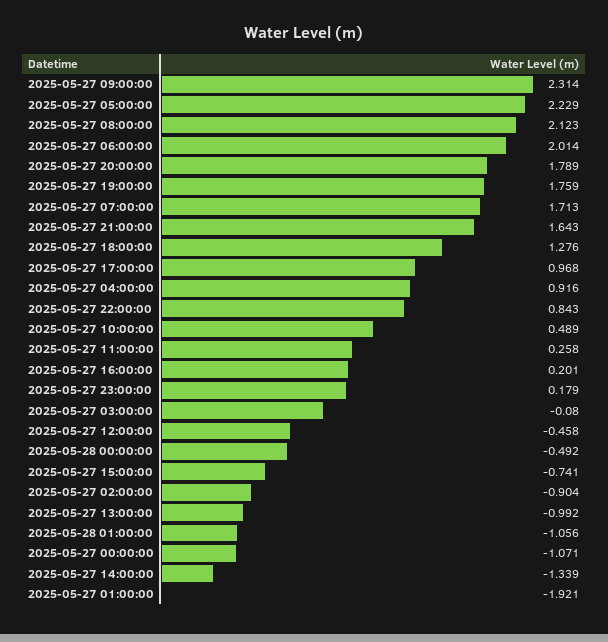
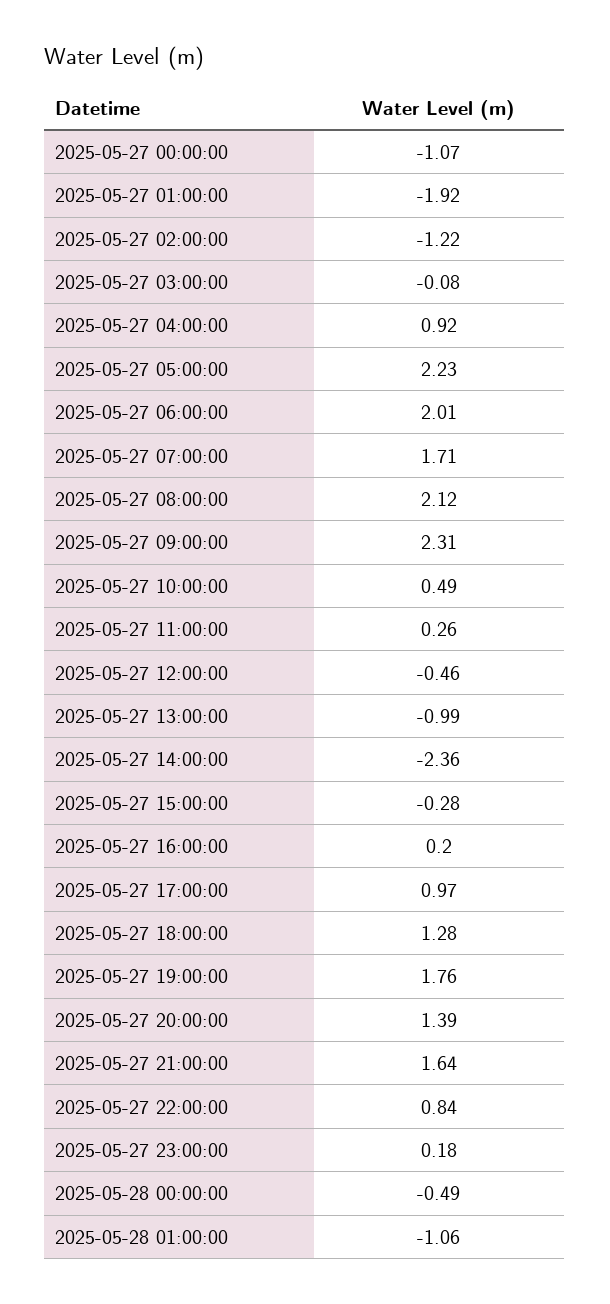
2025-05-27 20:00:00: 1.789 -> 1.39
2025-05-27 15:00:00: -0.741 -> -0.28
2025-05-27 02:00:00: -0.904 -> -1.22
2025-05-27 14:00:00: -1.339 -> -2.36

